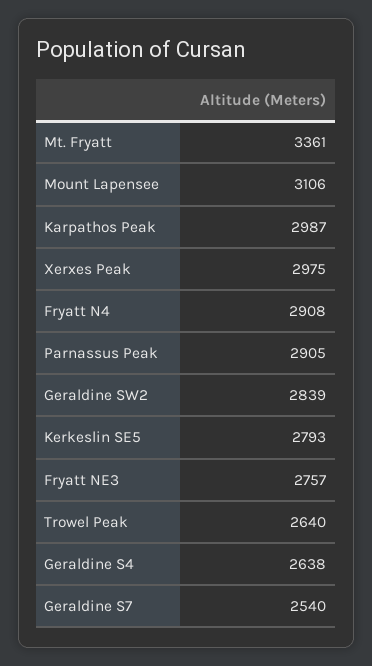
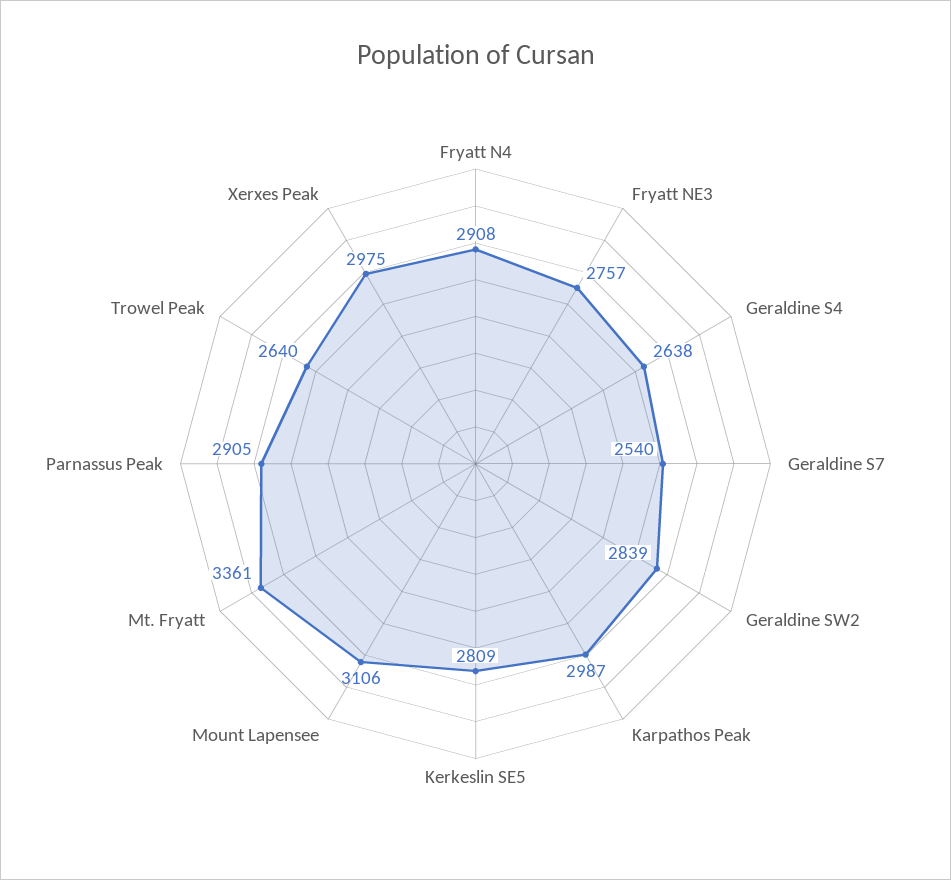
Kerkeslin SE5: 2793 -> 2809

